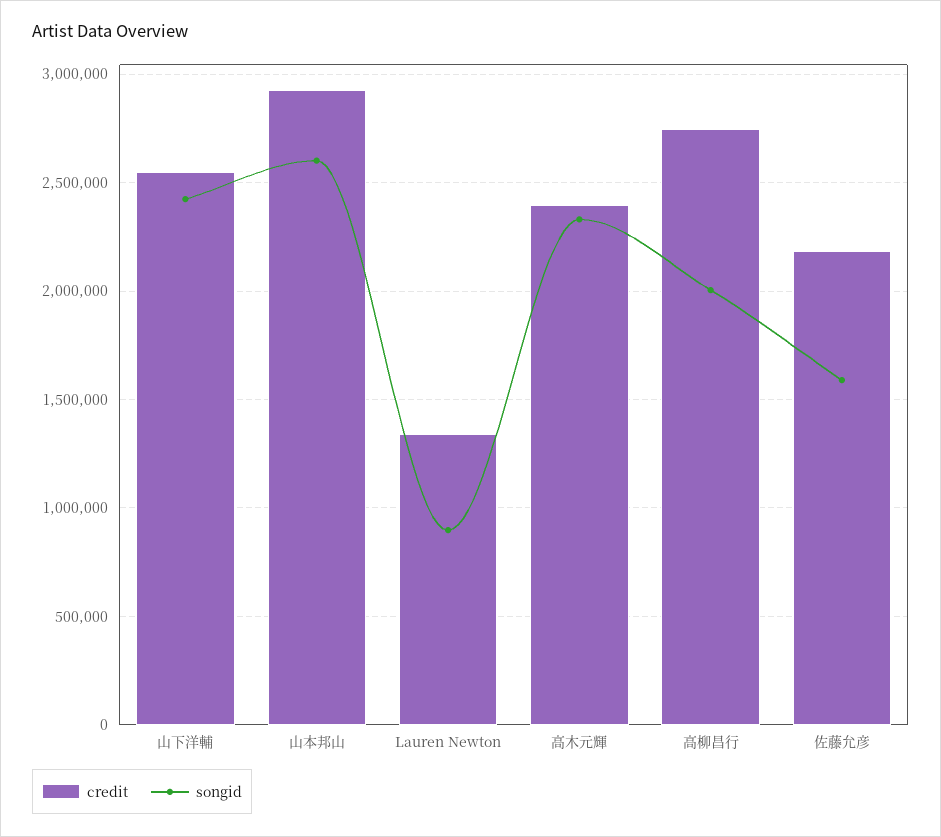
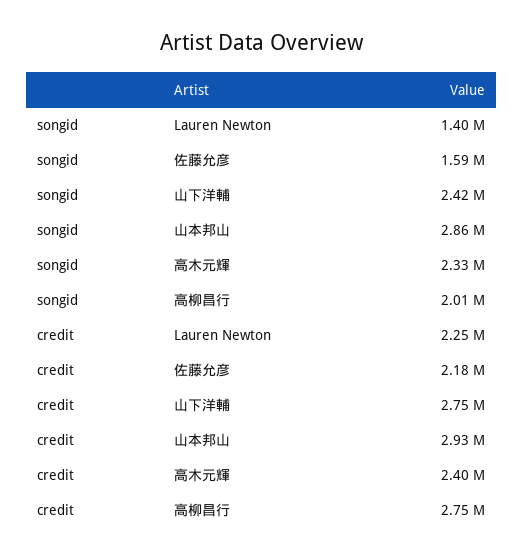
credit, 山下洋輔: 2550000 -> 2750000
songid, 山本邦山: 2600000 -> 2860000
credit, Lauren Newton: 1350000 -> 2250000
songid, Lauren Newton: 900000 -> 1400000

